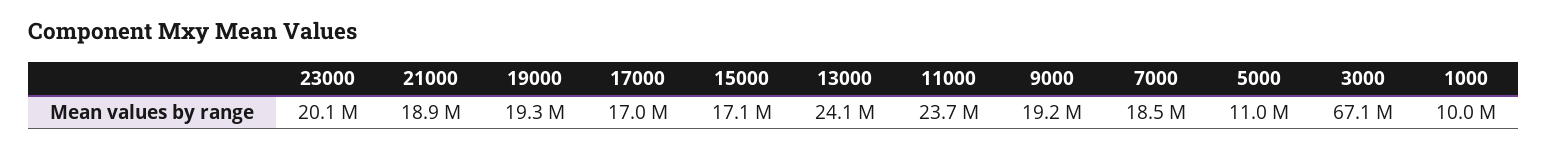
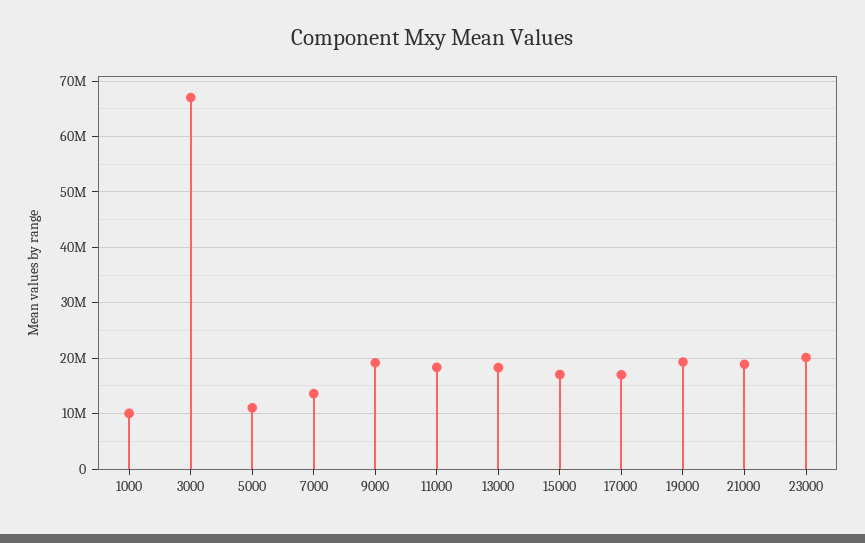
13000: 24100000 -> 18000000
11000: 23700000 -> 18000000
7000: 18500000 -> 14000000

